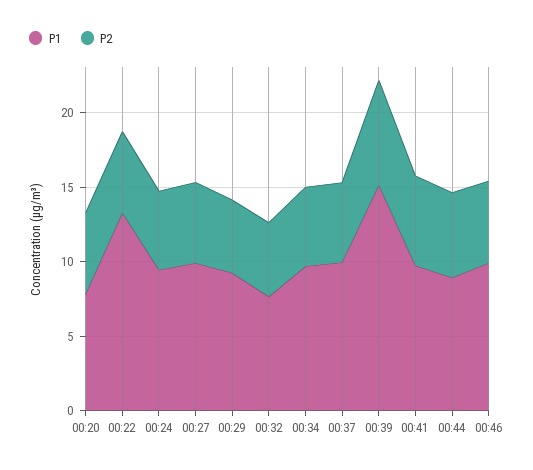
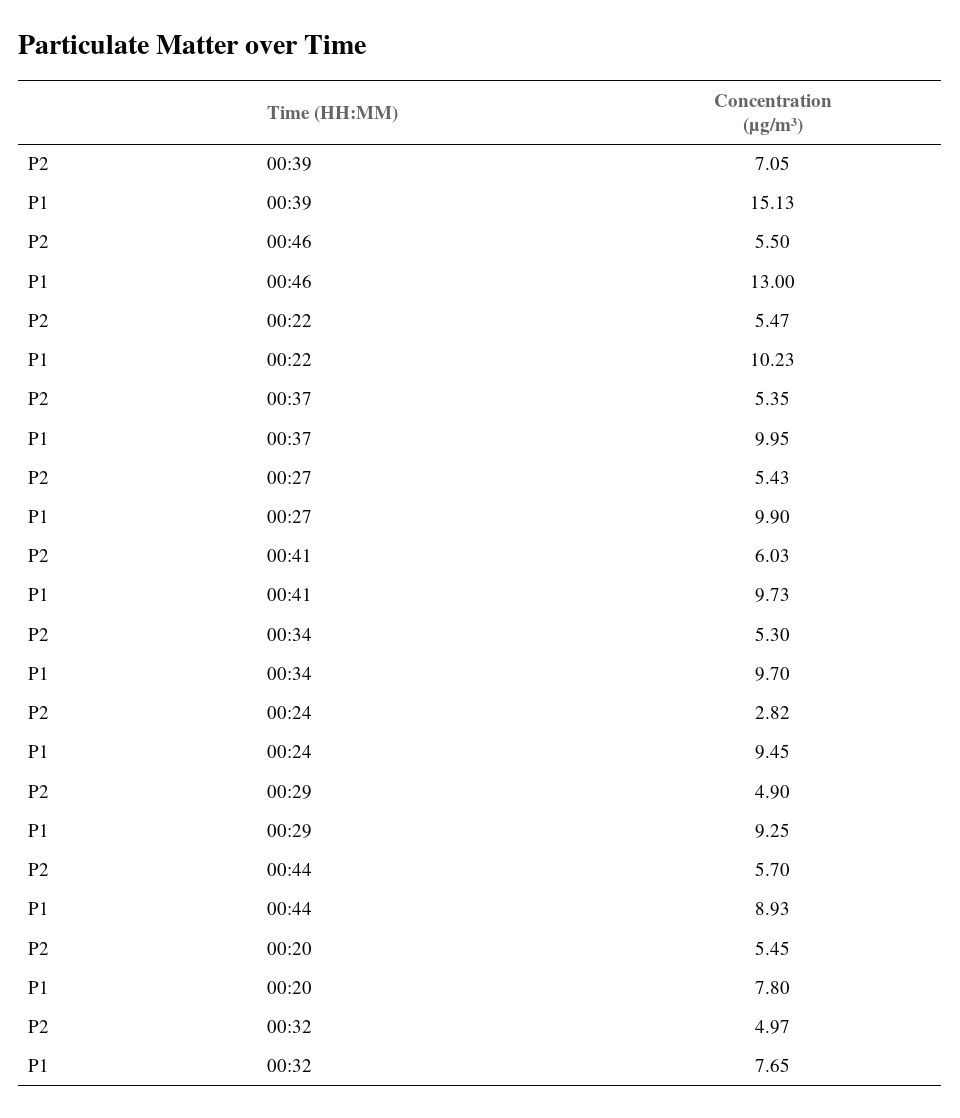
P1, 00:22: 13 -> 10.23
P2, 00:24: 5 -> 2.82
P1, 00:46: 10 -> 13

